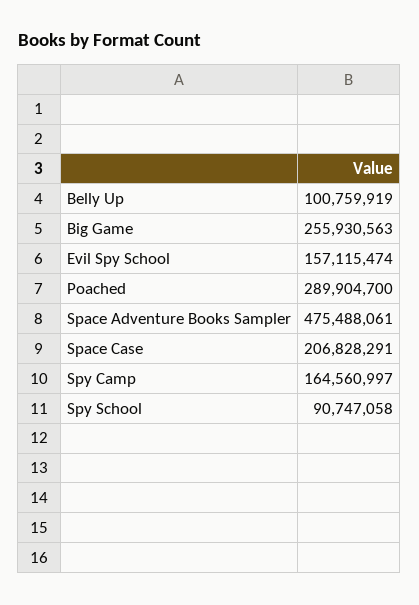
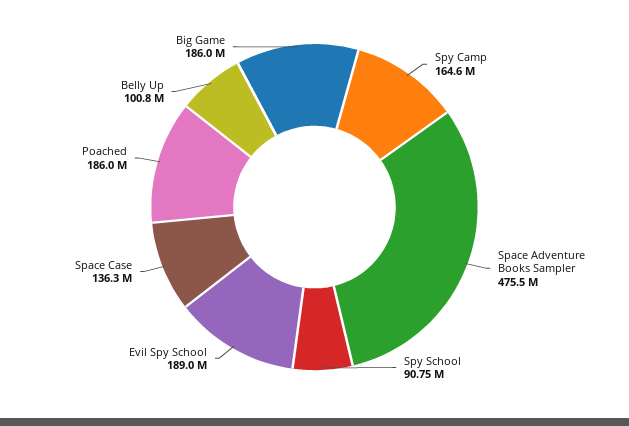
Big Game: 255930563 -> 186000000
Evil Spy School: 157115474 -> 189000000
Poached: 289904700 -> 186000000
Space Case: 206828291 -> 136300000

